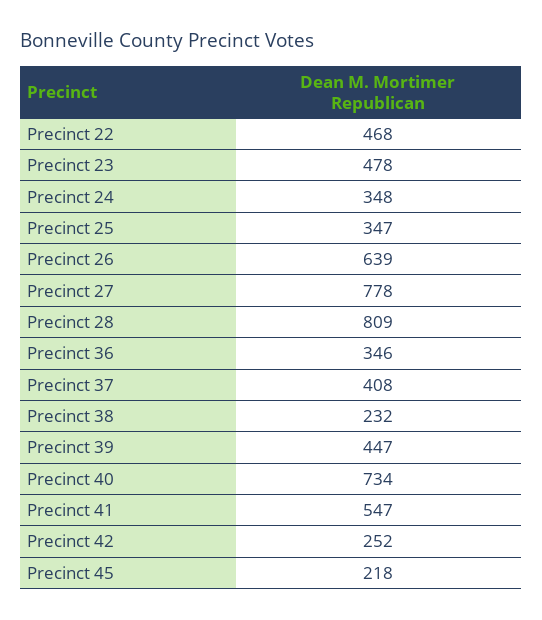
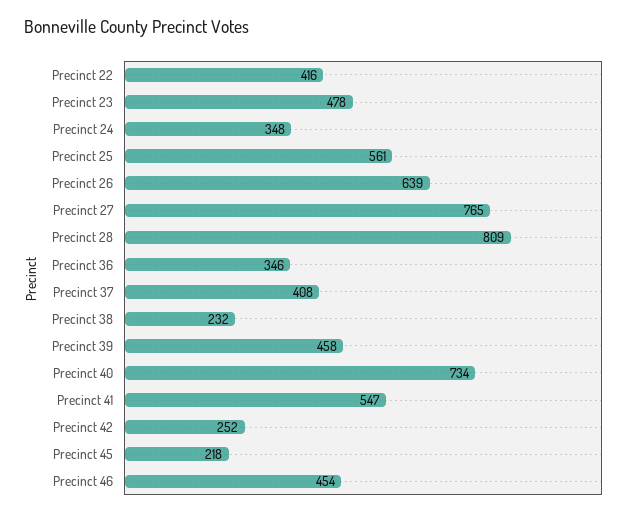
Precinct 22: 468 -> 416
Precinct 25: 347 -> 561
Precinct 27: 778 -> 765
Precinct 39: 447 -> 458
Precinct 46: none -> 454

